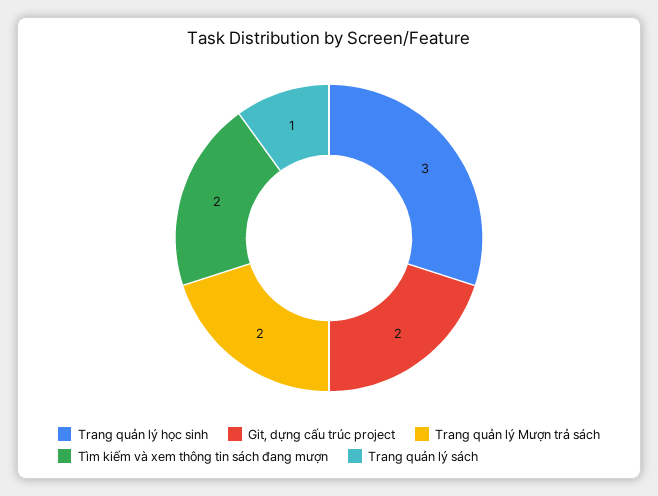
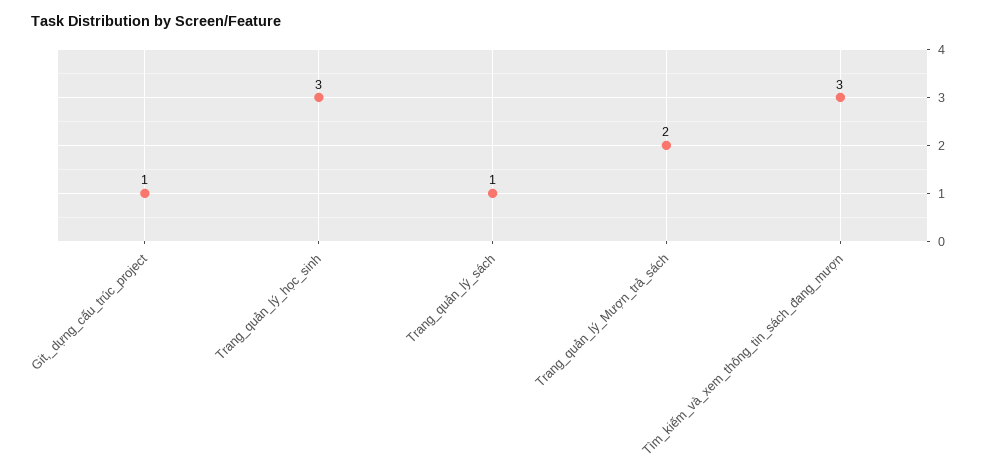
Git, dựng cấu trúc project: 2 -> 1
Tìm kiếm và xem thông tin sách đang mượn: 2 -> 3

